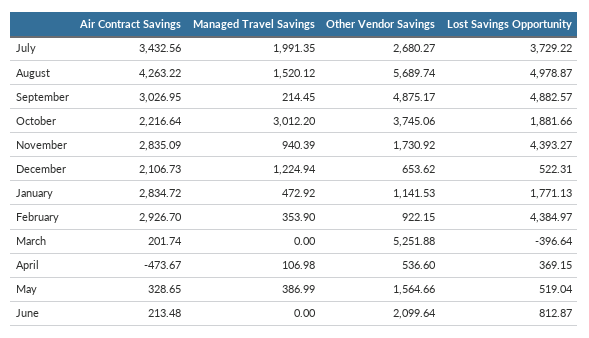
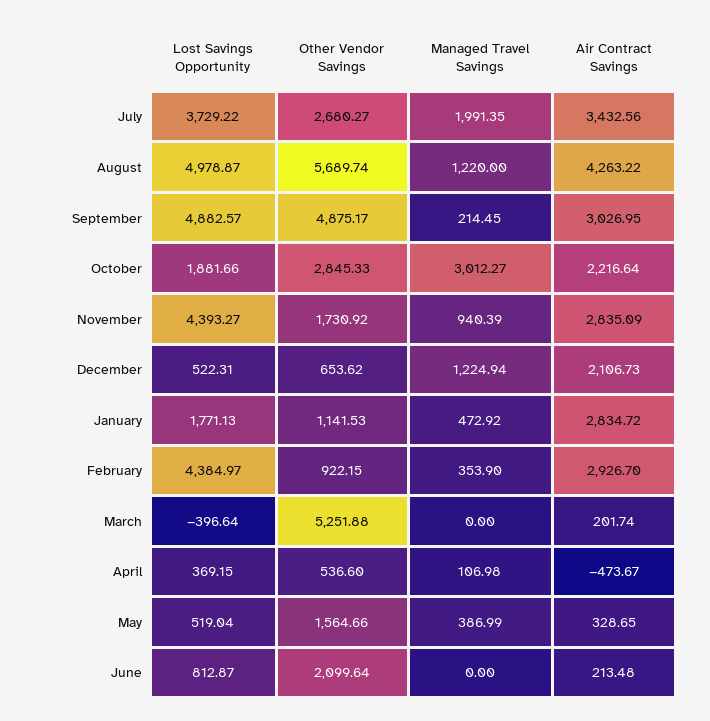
Managed Travel Savings, August: 1520.12 -> 1220
Managed Travel Savings, October: 3012.2 -> 3012.27
Other Vendor Savings, October: 3745.06 -> 2845.33

